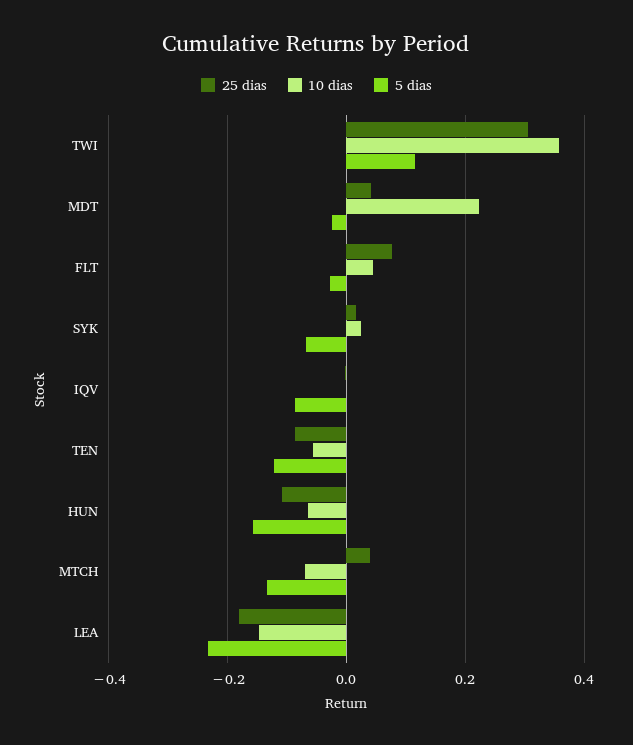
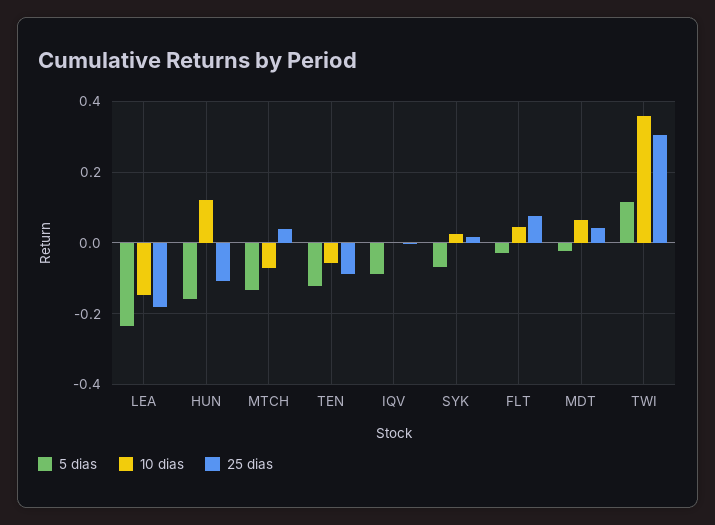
10 dias, MDT: 0.22 -> 0.06
10 dias, HUN: -0.06 -> 0.12

